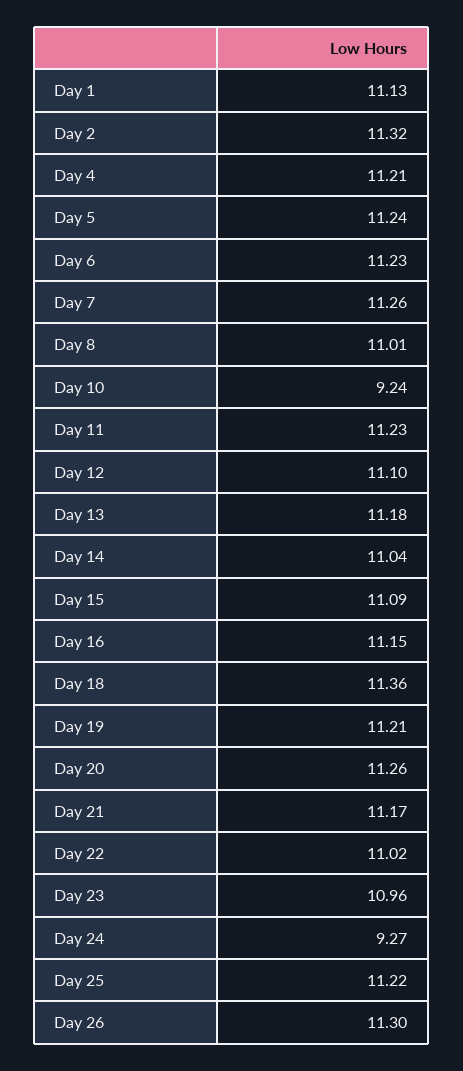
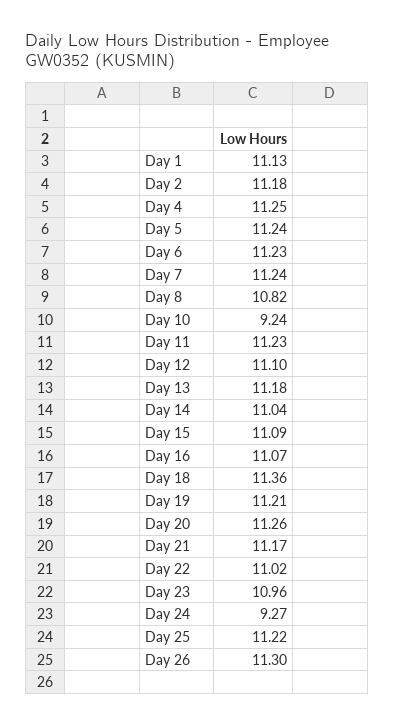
Day 2: 11.32 -> 11.18
Day 4: 11.21 -> 11.25
Day 7: 11.26 -> 11.24
Day 8: 11.01 -> 10.82
Day 16: 11.15 -> 11.07

